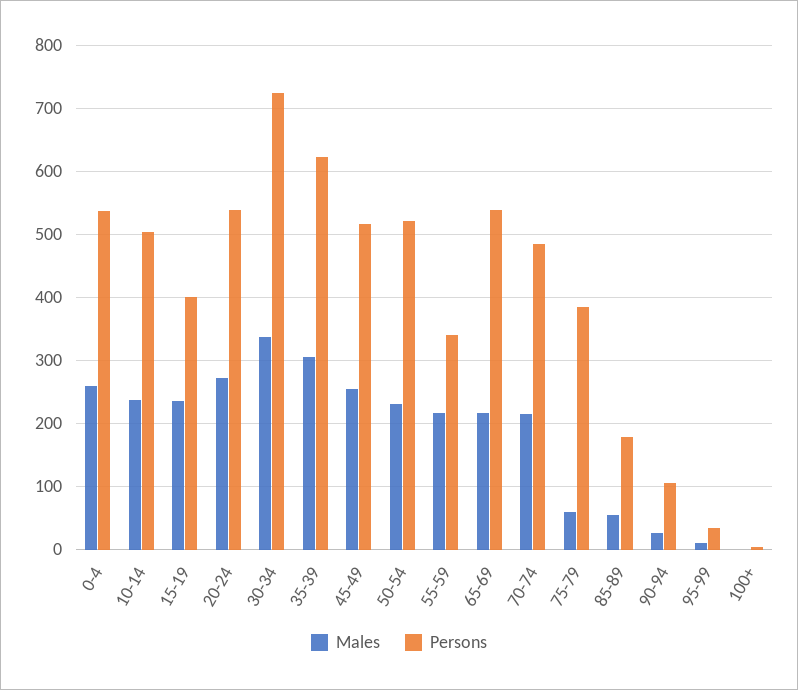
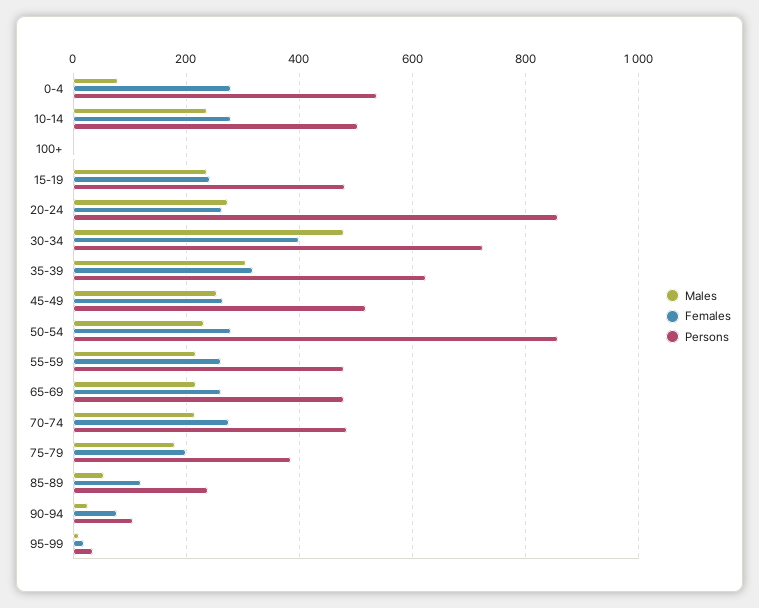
Males, 0-4: 260 -> 80
Persons, 15-19: 400 -> 480
Persons, 20-24: 540 -> 860
Males, 30-34: 340 -> 480
Persons, 50-54: 520 -> 860
Persons, 55-59: 340 -> 480
Persons, 65-69: 540 -> 480
Males, 75-79: 60 -> 180
Persons, 85-89: 180 -> 240
Females, 0-4: none -> 280
Females, 10-14: none -> 280
Females, 100+: none -> 0
Females, 15-19: none -> 240
Females, 20-24: none -> 260
Females, 30-34: none -> 400
Females, 35-39: none -> 320
Females, 45-49: none -> 260
Females, 50-54: none -> 280
Females, 55-59: none -> 260
Females, 65-69: none -> 260
Females, 70-74: none -> 280
Females, 75-79: none -> 200
Females, 85-89: none -> 120
Females, 90-94: none -> 80
Females, 95-99: none -> 20

